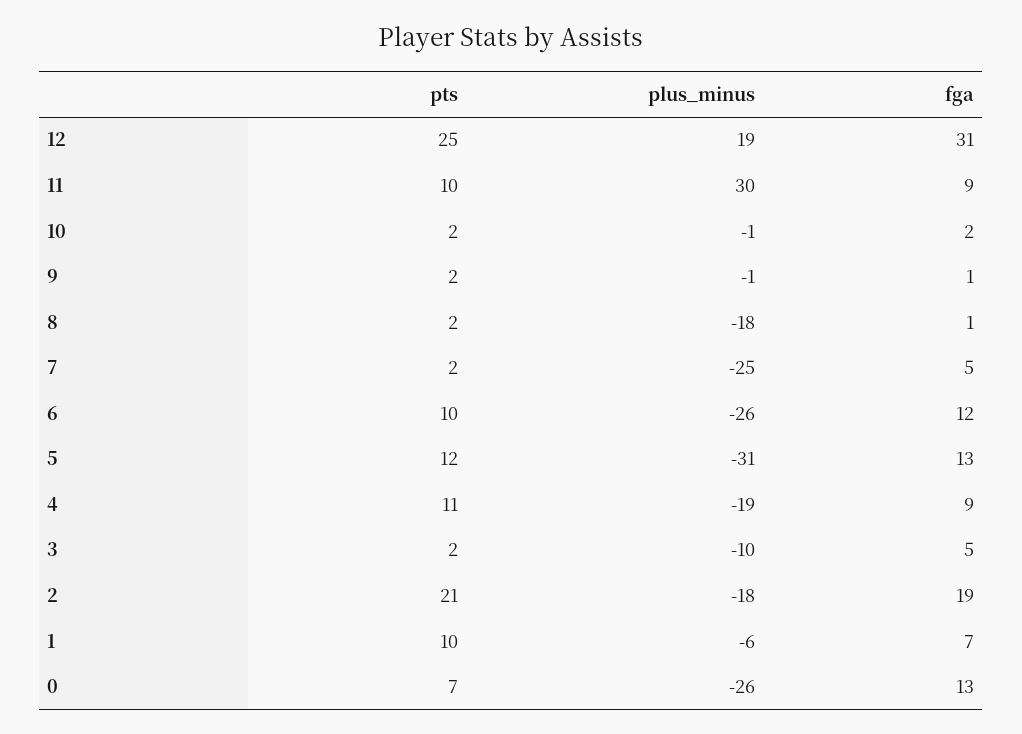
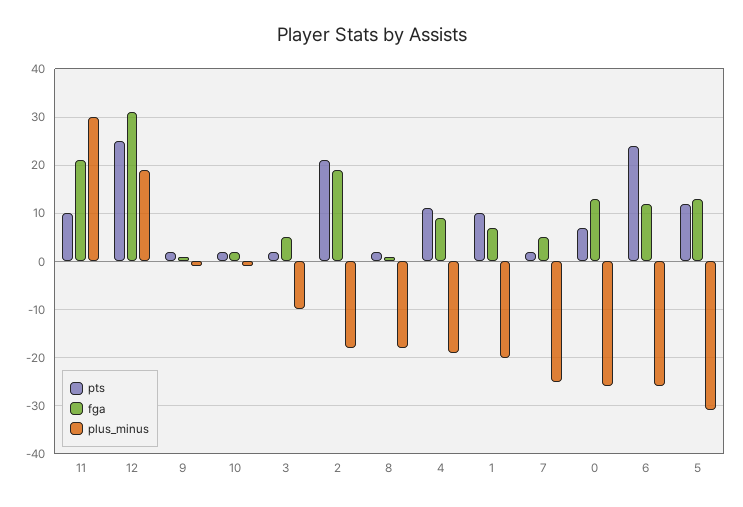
fga, 11: 9 -> 20
pts, 6: 10 -> 25
plus_minus, 1: -6 -> -20

